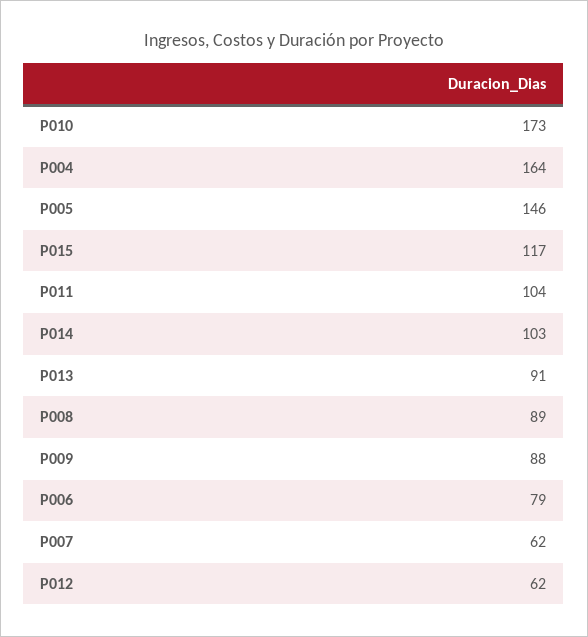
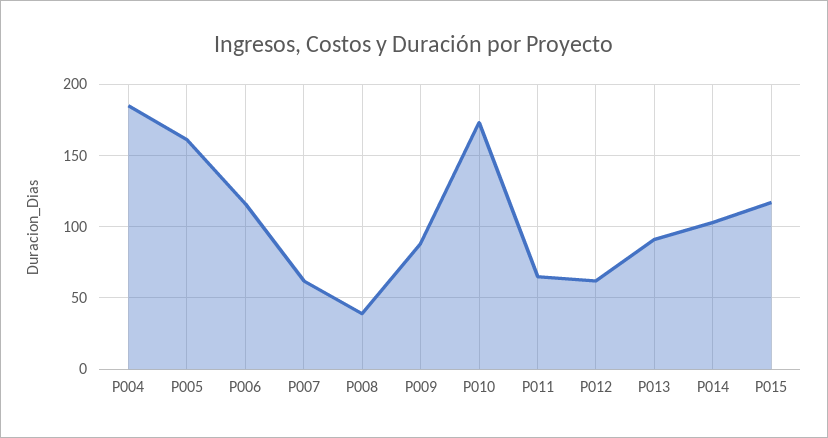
P004: 164 -> 185
P005: 146 -> 160
P011: 104 -> 65
P008: 89 -> 40
P006: 79 -> 115

